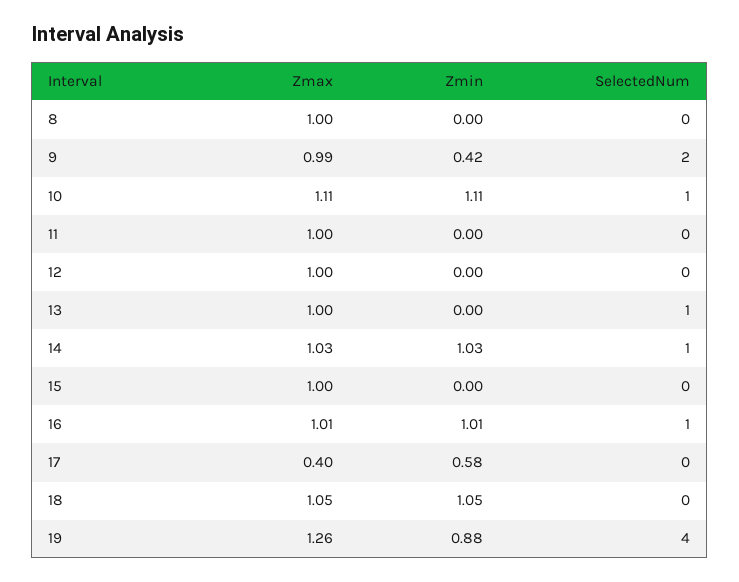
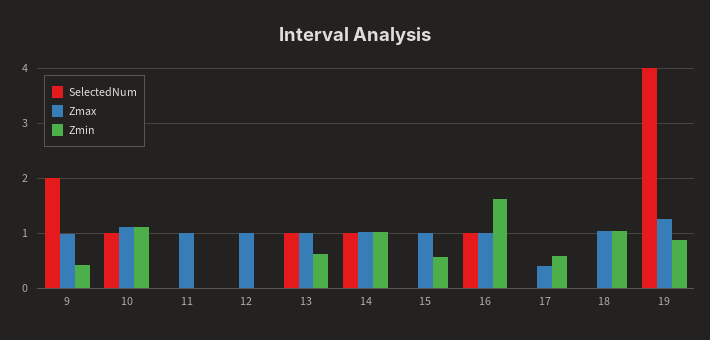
Zmax, 8: 1 -> none
Zmin, 8: 0 -> none
SelectedNum, 8: 0 -> none
Zmin, 13: 0 -> 0.6
Zmin, 15: 0 -> 0.6
Zmin, 16: 1.01 -> 1.6

